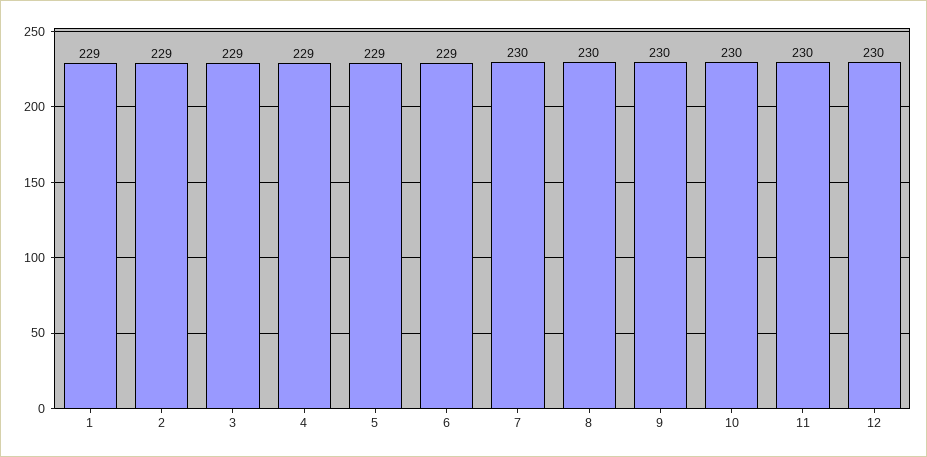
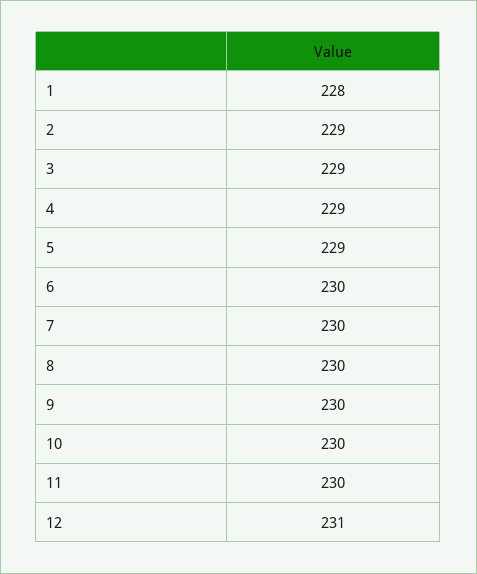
1: 229 -> 228
6: 229 -> 230
12: 230 -> 231

